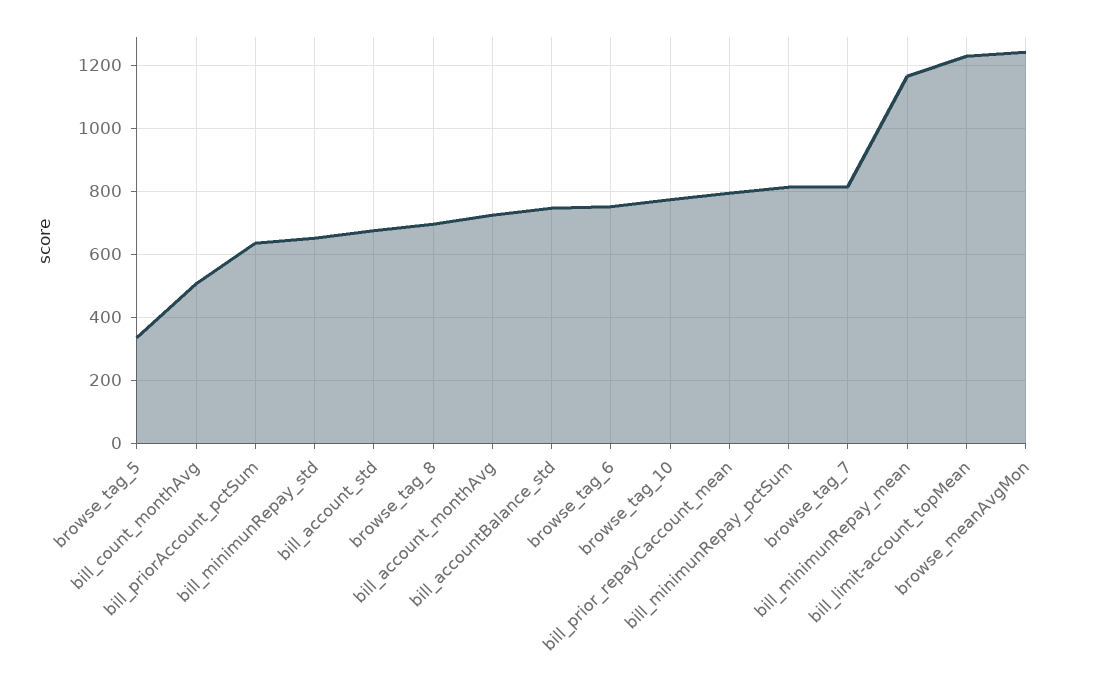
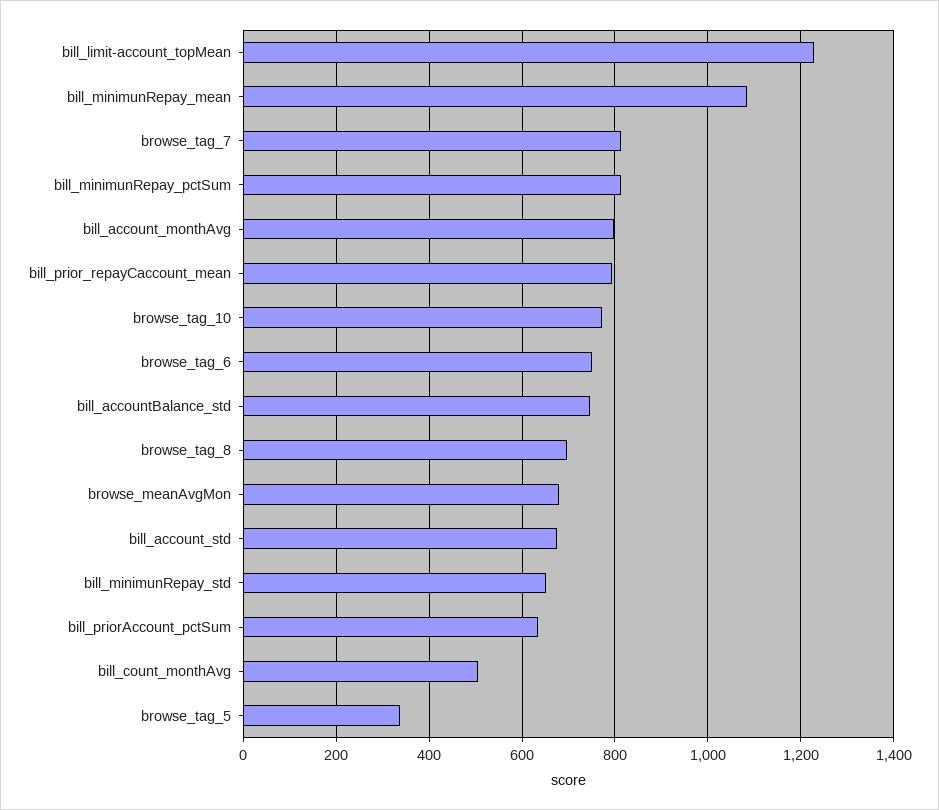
bill_account_monthAvg: 720 -> 800
bill_minimunRepay_mean: 1160 -> 1080
browse_meanAvgMon: 1240 -> 680

